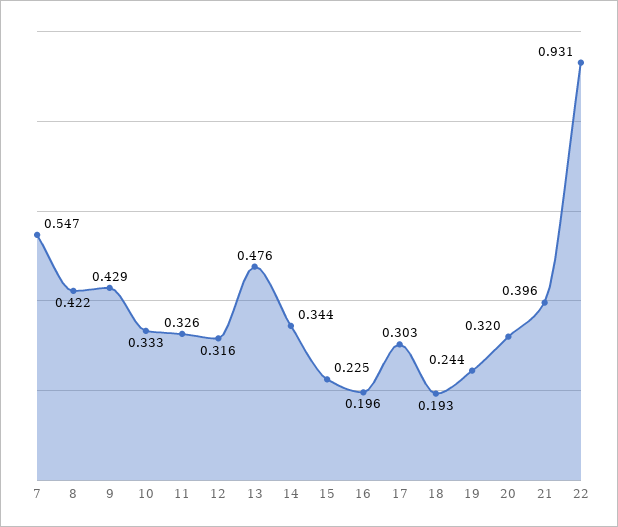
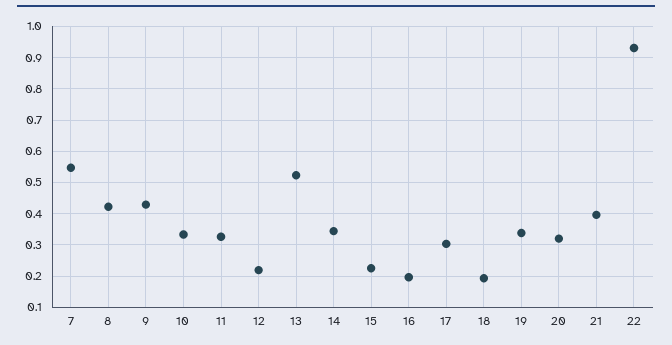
12: 0.316 -> 0.22
13: 0.476 -> 0.52
19: 0.244 -> 0.34

